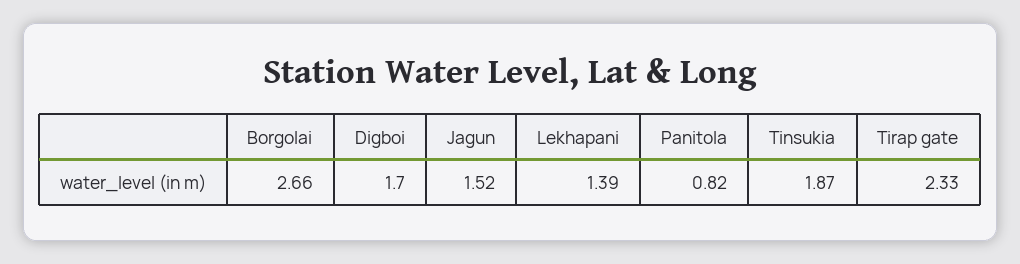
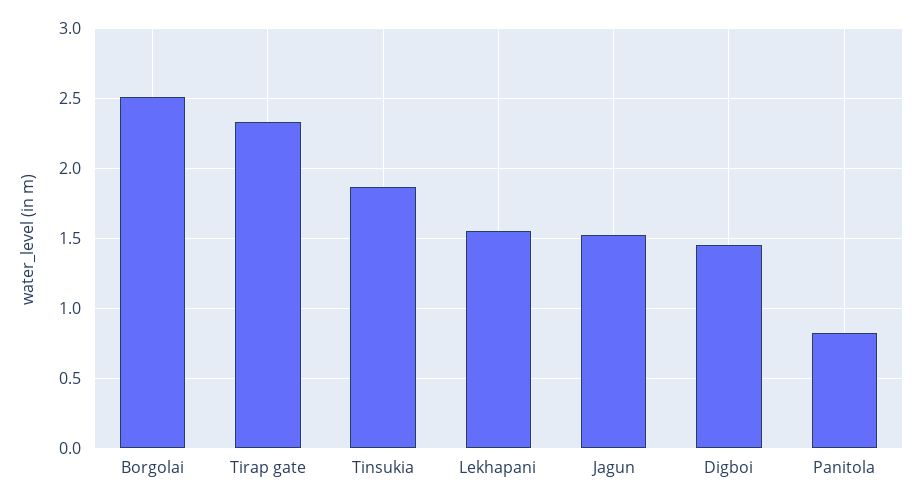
Borgolai: 2.66 -> 2.5
Digboi: 1.7 -> 1.45
Lekhapani: 1.39 -> 1.55

